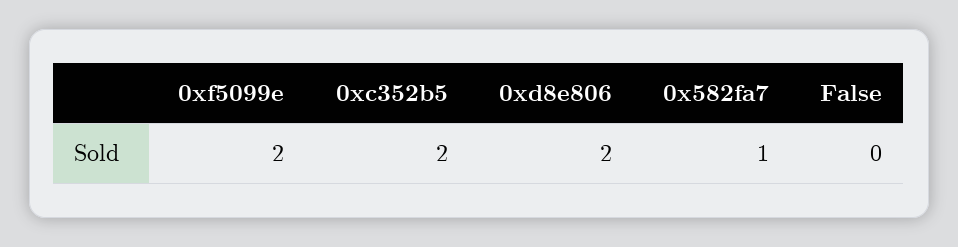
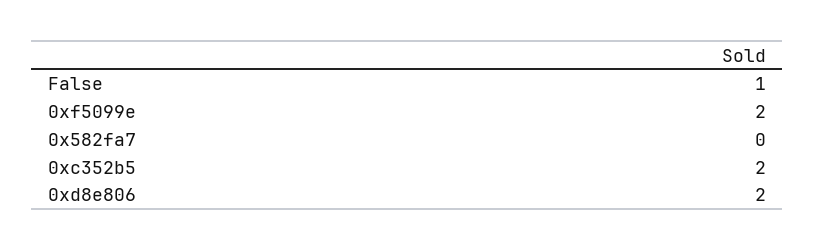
0x582fa7: 1 -> 0
False: 0 -> 1

